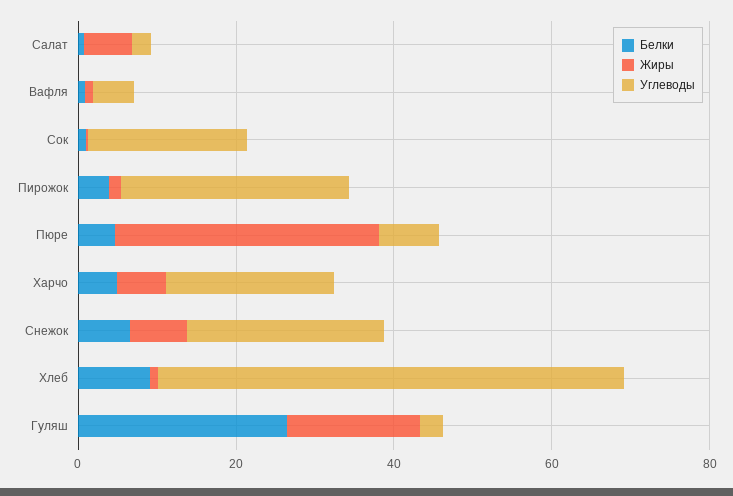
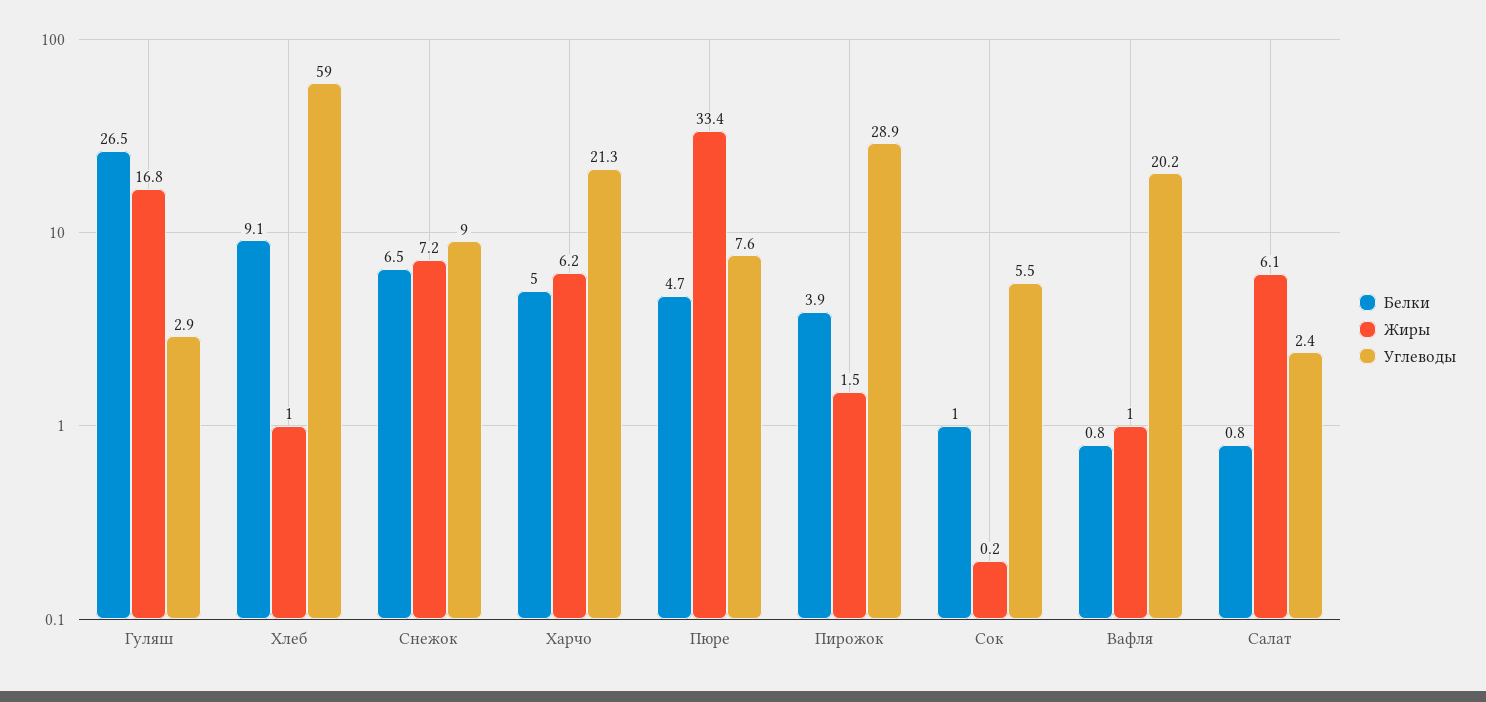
Углеводы, Вафля: 5 -> 20.2
Углеводы, Сок: 20 -> 5.5
Углеводы, Снежок: 25 -> 9

